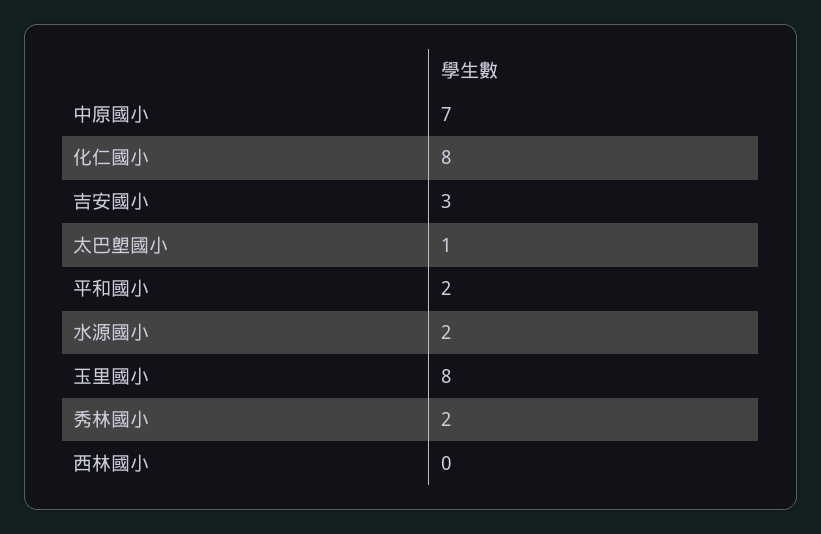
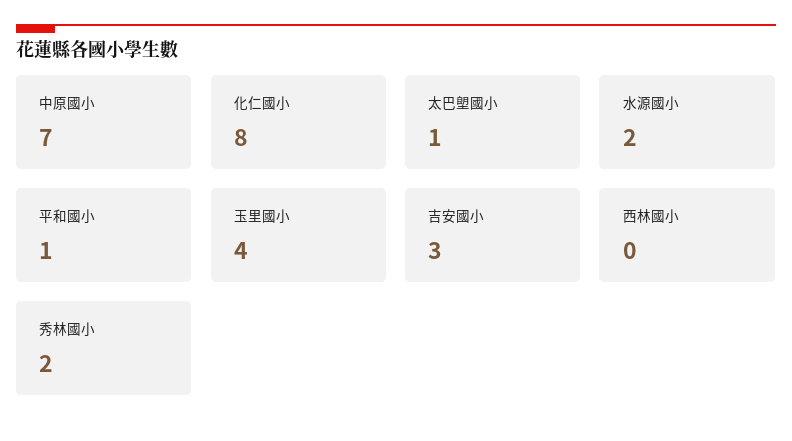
平和國小: 2 -> 1
玉里國小: 8 -> 4

